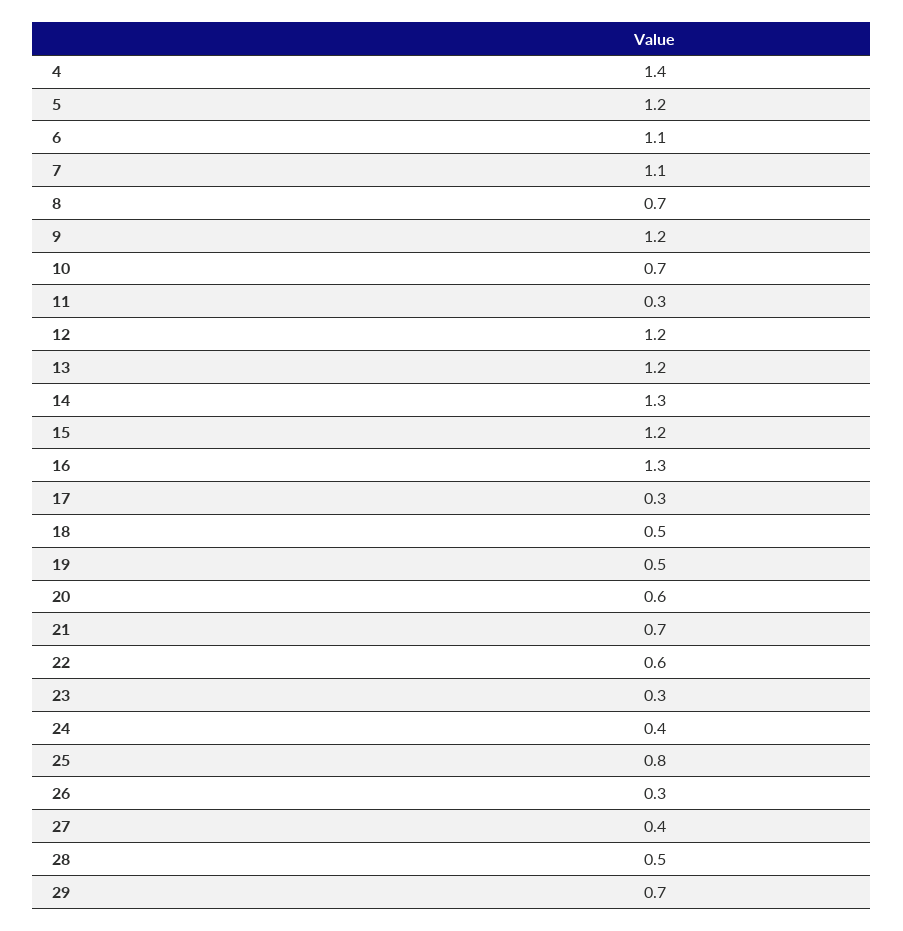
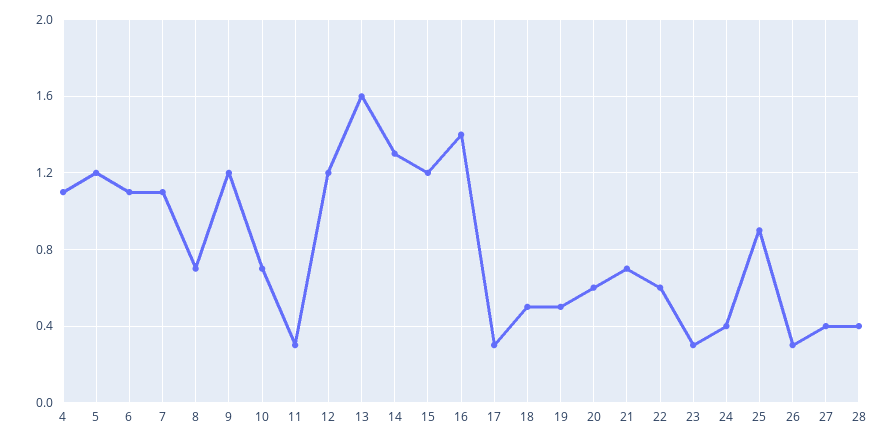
4: 1.4 -> 1.1
13: 1.2 -> 1.6
16: 1.3 -> 1.4
25: 0.8 -> 0.9
28: 0.5 -> 0.4
29: 0.7 -> none

